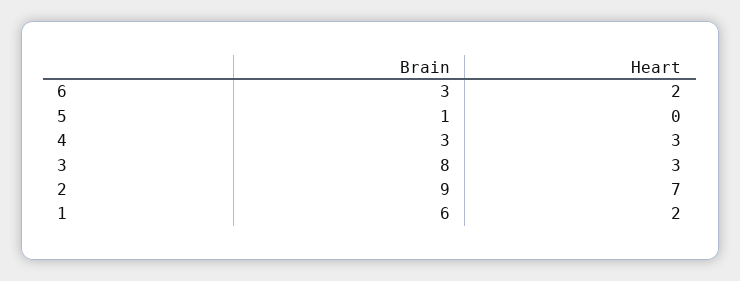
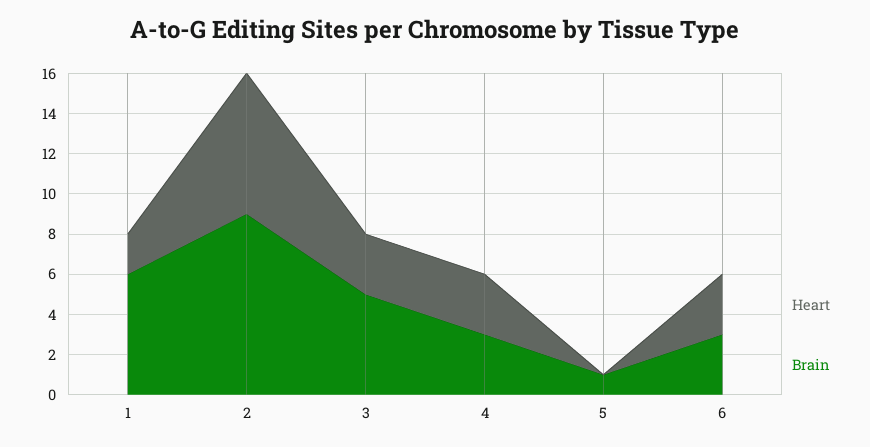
Heart, 6: 2 -> 3
Brain, 3: 8 -> 5

